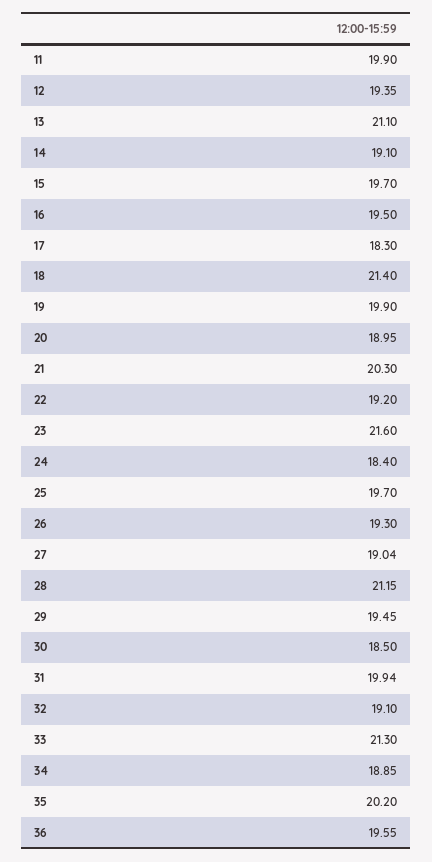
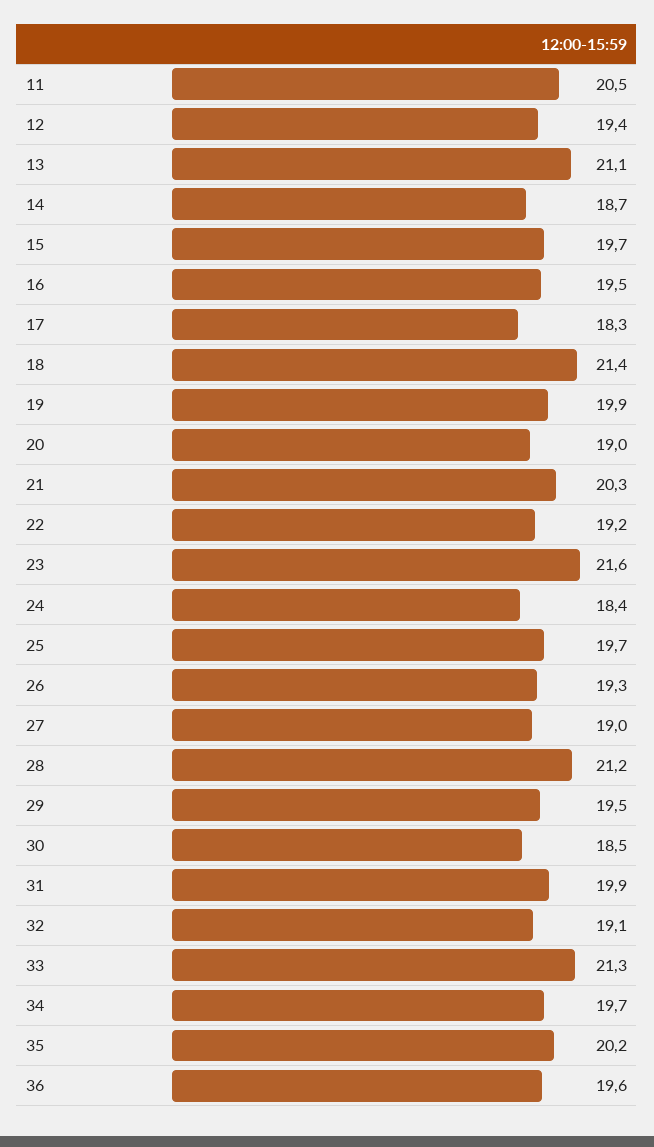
11: 19.9 -> 20.5
14: 19.1 -> 18.7
34: 18.85 -> 19.7

